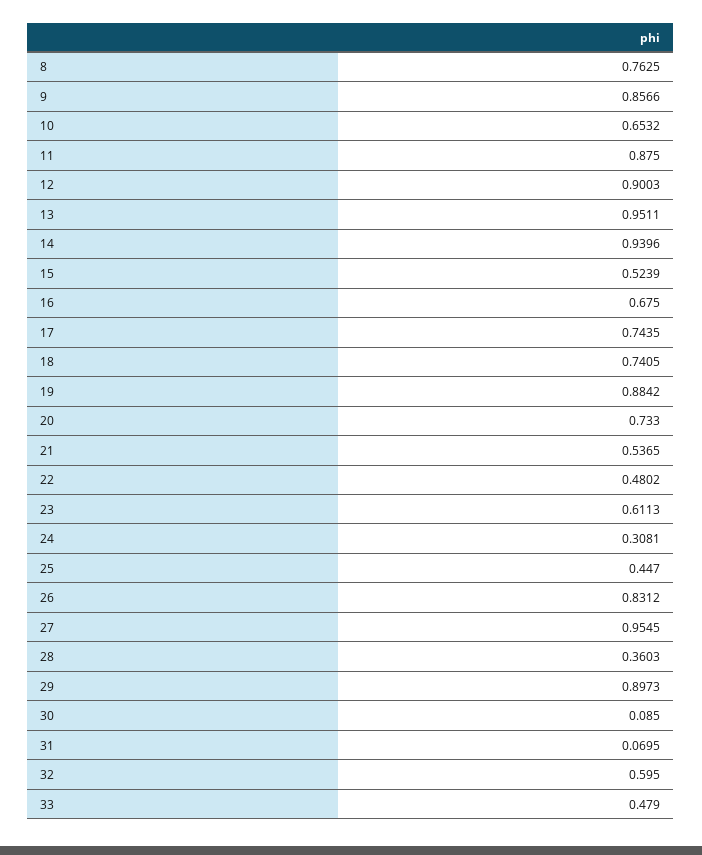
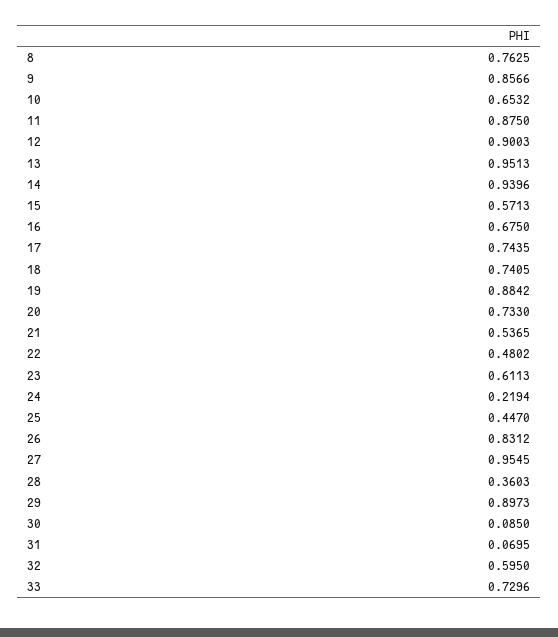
13: 0.9511 -> 0.9513
15: 0.5239 -> 0.5713
24: 0.3081 -> 0.2194
33: 0.479 -> 0.7296

